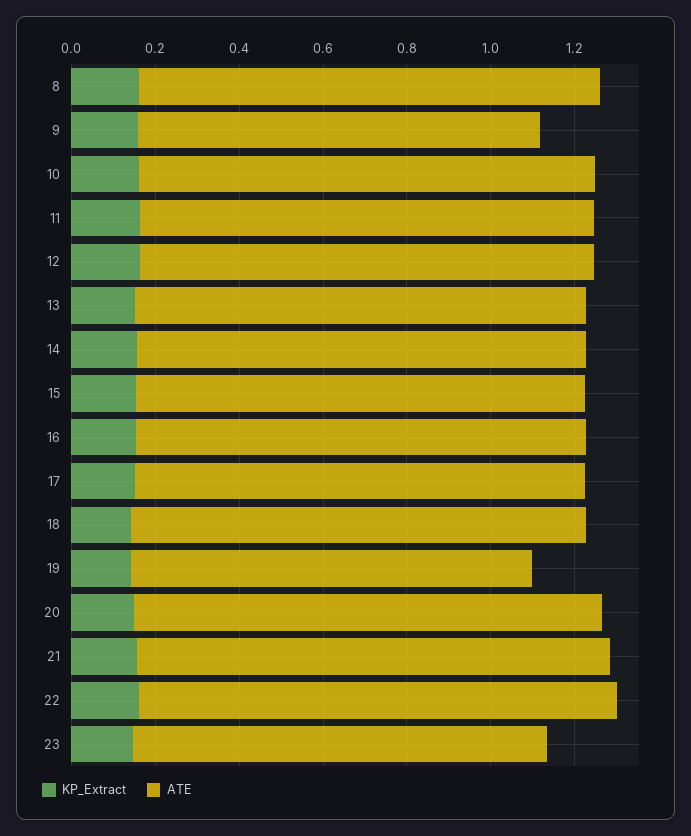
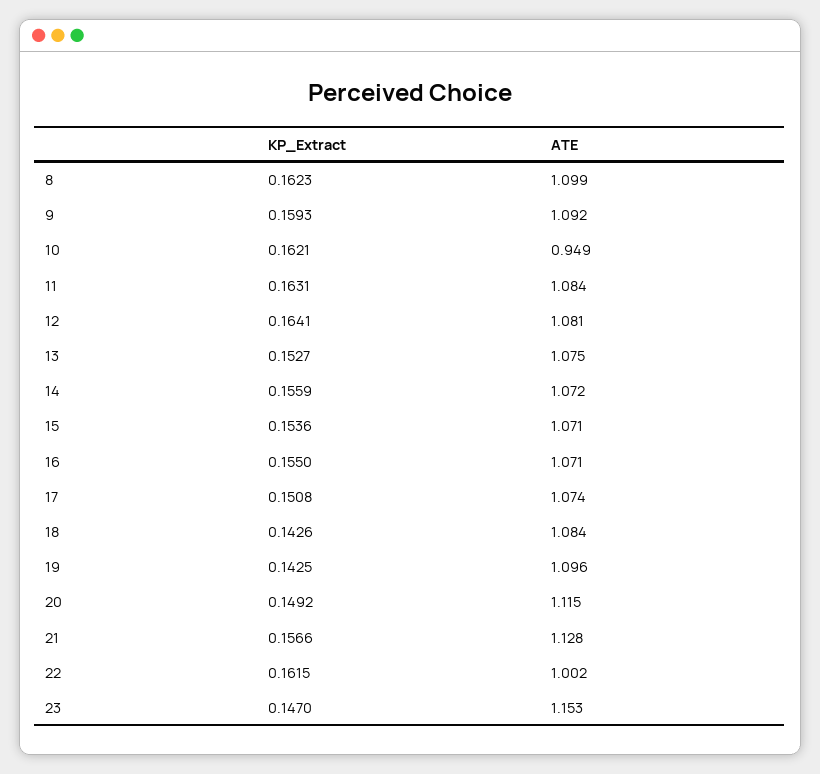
ATE, 9: 0.95 -> 1.092
ATE, 10: 1.1 -> 0.949
ATE, 19: 0.95 -> 1.096
ATE, 22: 1.15 -> 1.002
ATE, 23: 1 -> 1.153

